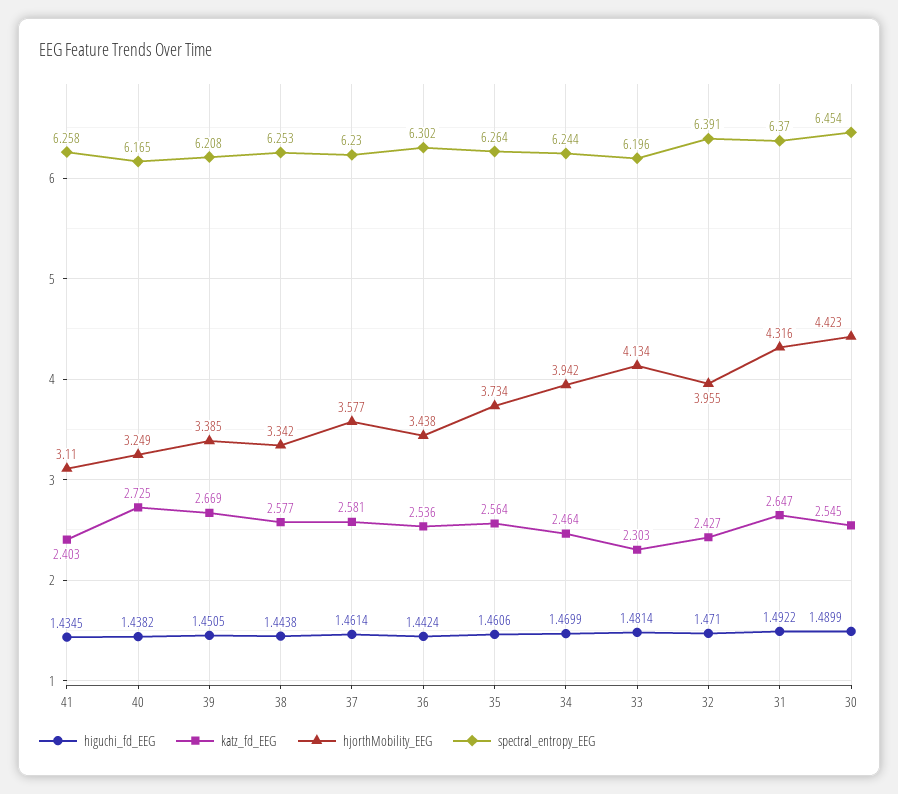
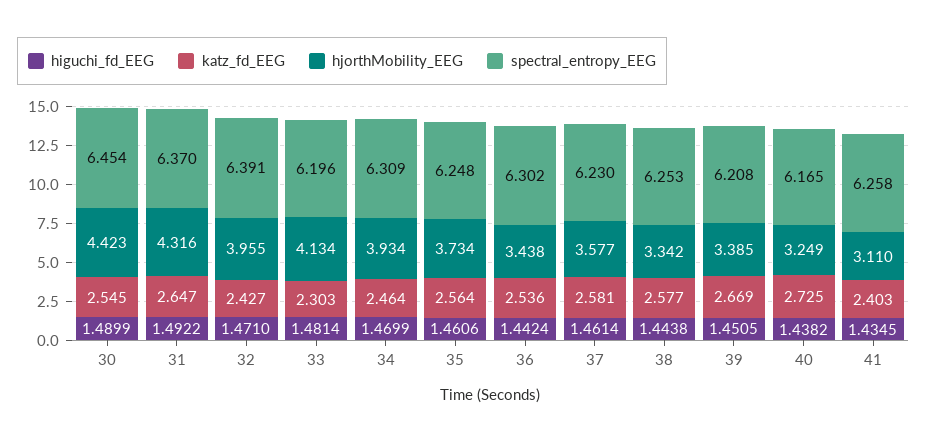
spectral_entropy_EEG, 35: 6.264 -> 6.248
hjorthMobility_EEG, 34: 3.942 -> 3.934
spectral_entropy_EEG, 34: 6.244 -> 6.309

